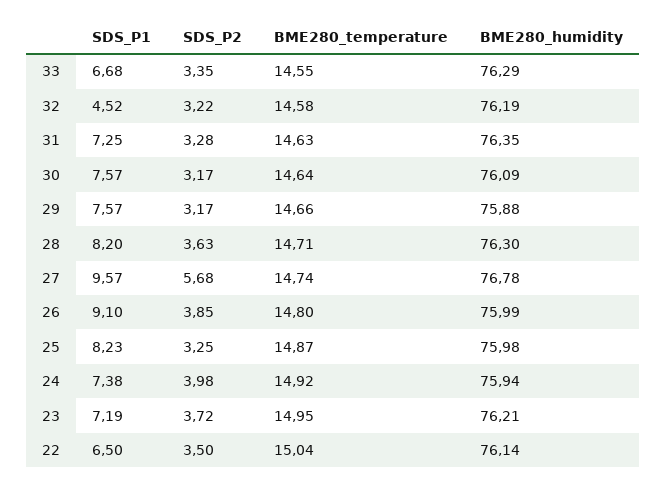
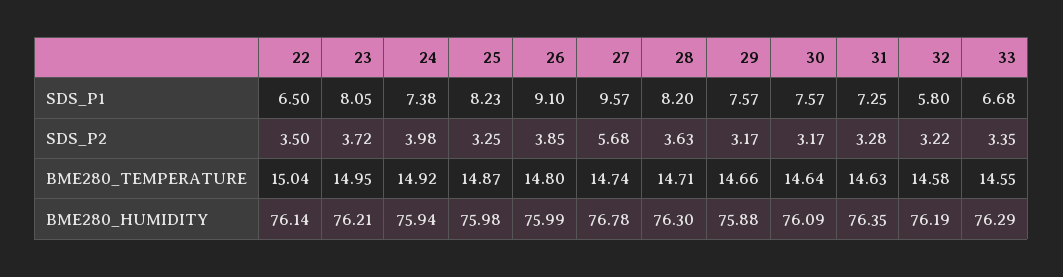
SDS_P1, 32: 4.52 -> 5.8
SDS_P1, 23: 7.19 -> 8.05

